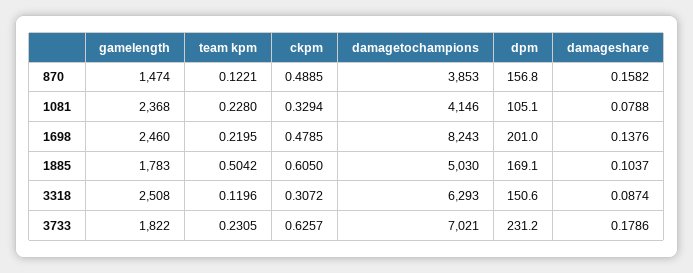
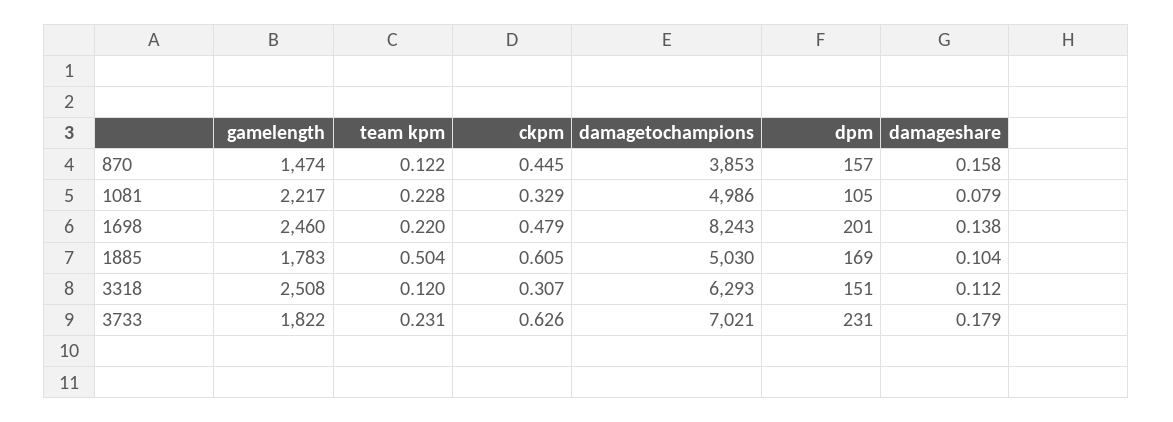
ckpm, 870: 0.4885 -> 0.445
gamelength, 1081: 2368 -> 2217
damagetochampions, 1081: 4146 -> 4986
damageshare, 3318: 0.0874 -> 0.112

